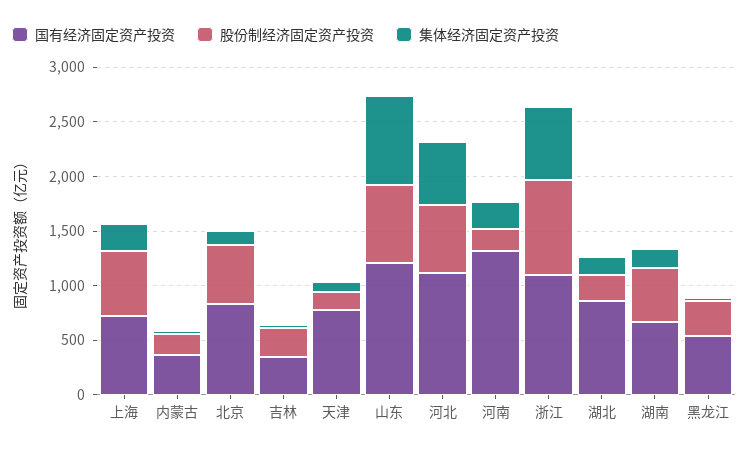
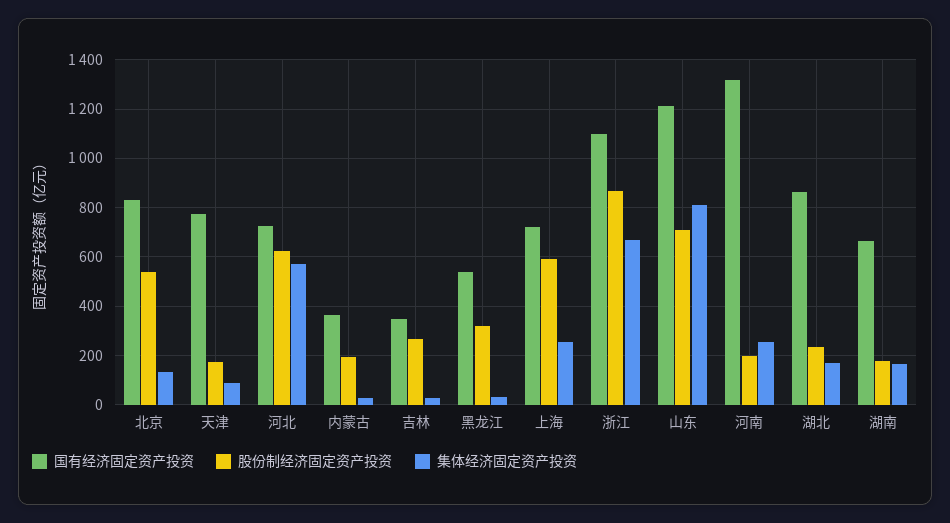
国有经济固定资产投资, 河北: 1100 -> 725
股份制经济固定资产投资, 湖南: 500 -> 175

